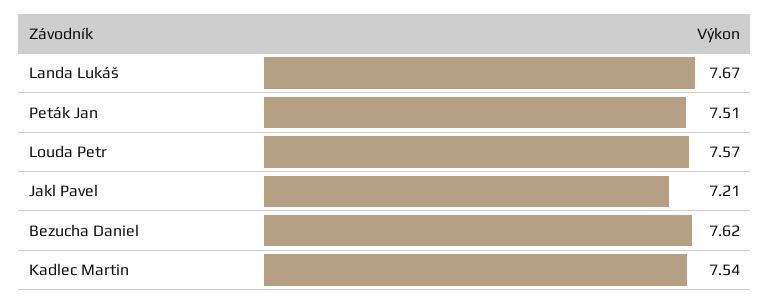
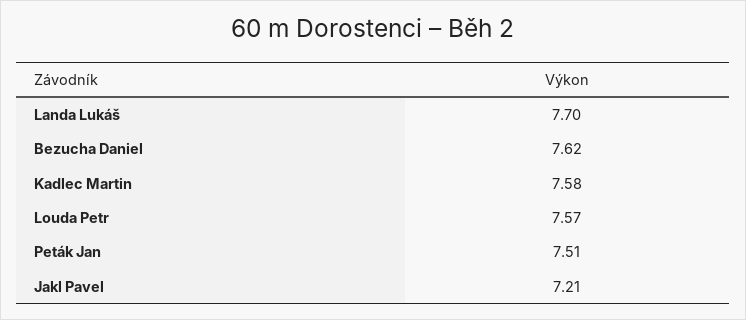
Landa Lukáš: 7.67 -> 7.7
Kadlec Martin: 7.54 -> 7.58

